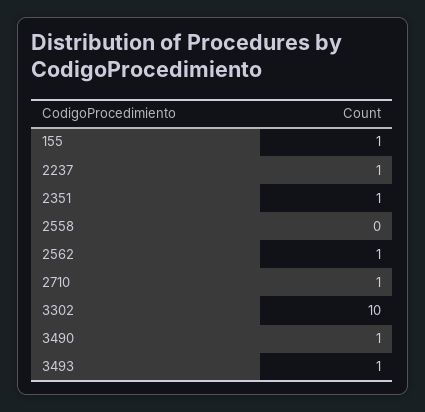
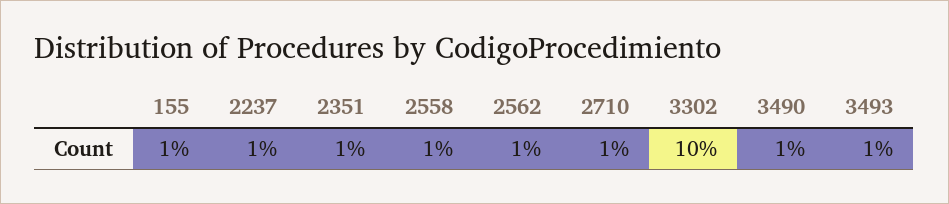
2558: 0 -> 1

